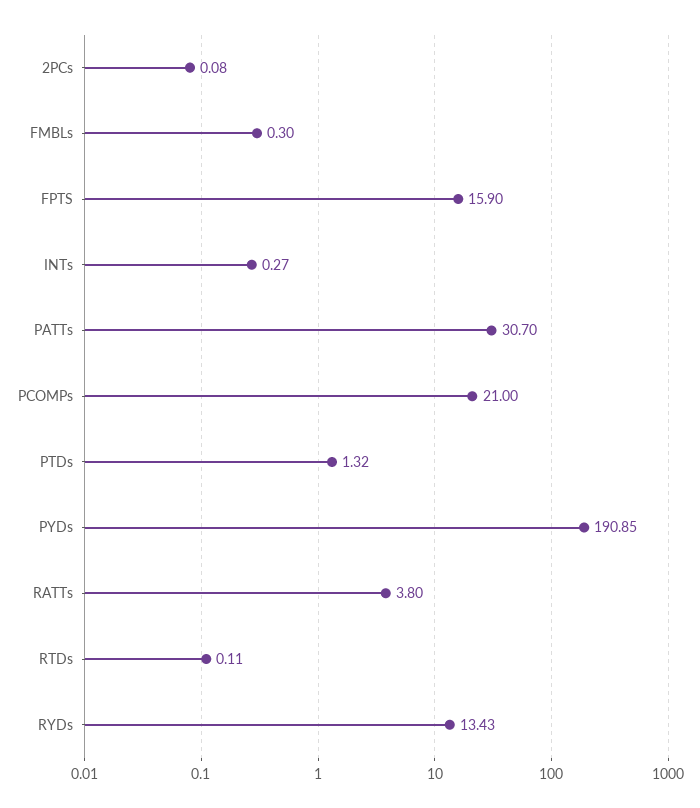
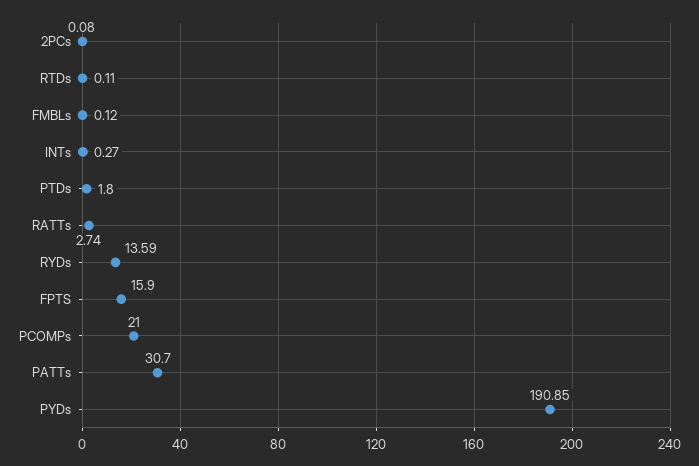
FMBLs: 0.3 -> 0.12
PTDs: 1.32 -> 1.8
RATTs: 3.8 -> 2.74
RYDs: 13.43 -> 13.59

